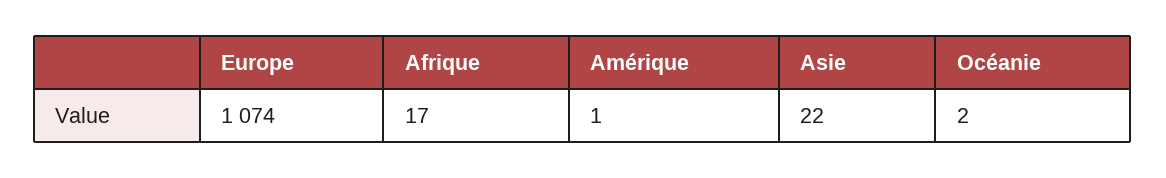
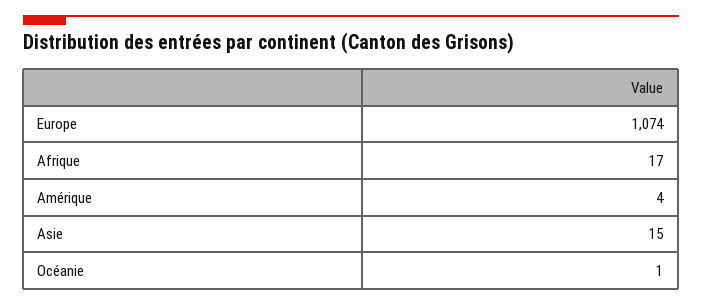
Amérique: 1 -> 4
Asie: 22 -> 15
Océanie: 2 -> 1

